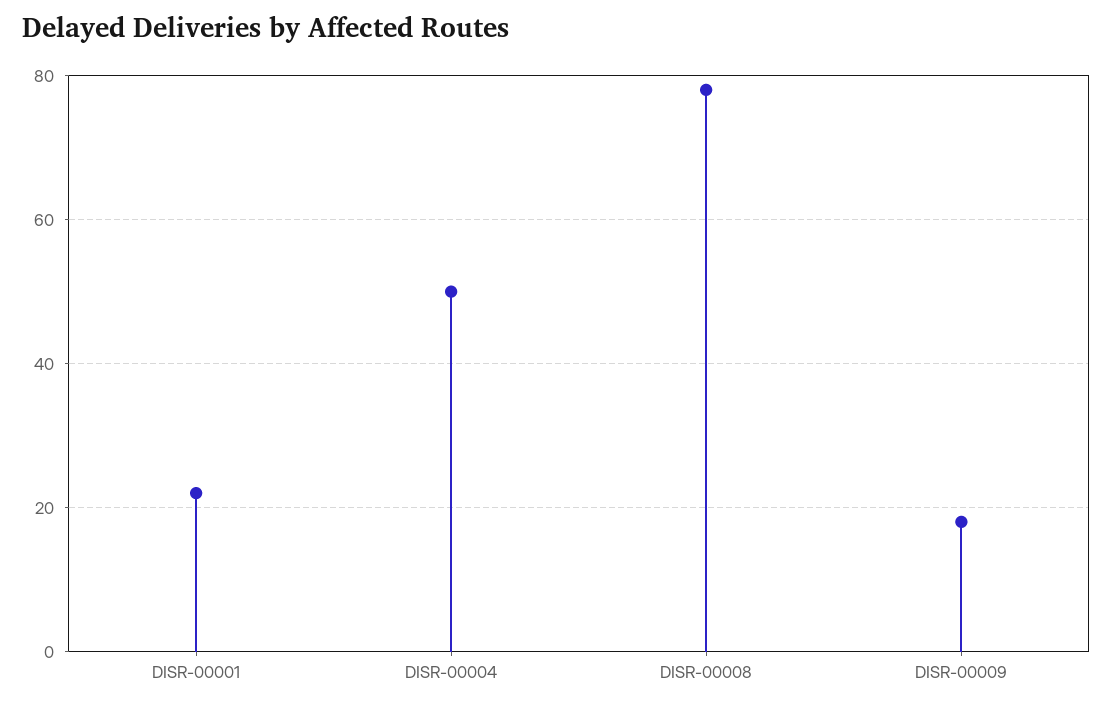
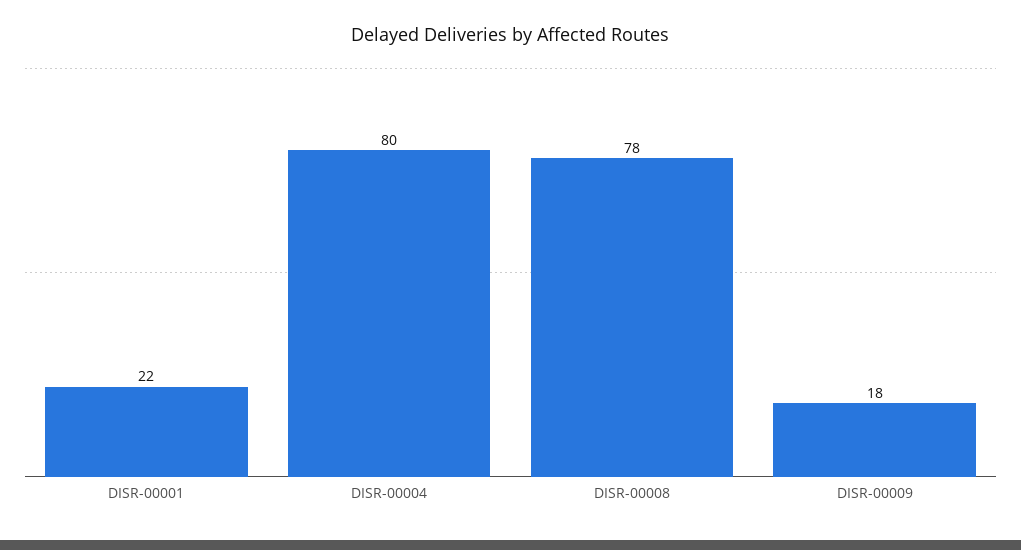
DISR-00004: 50 -> 80

